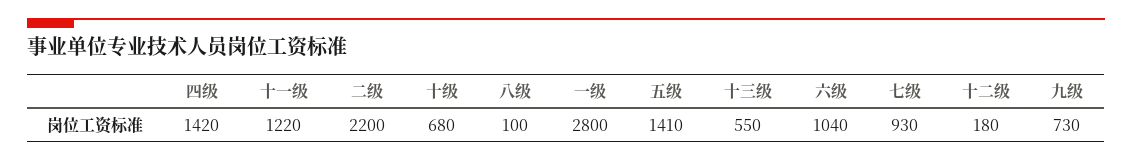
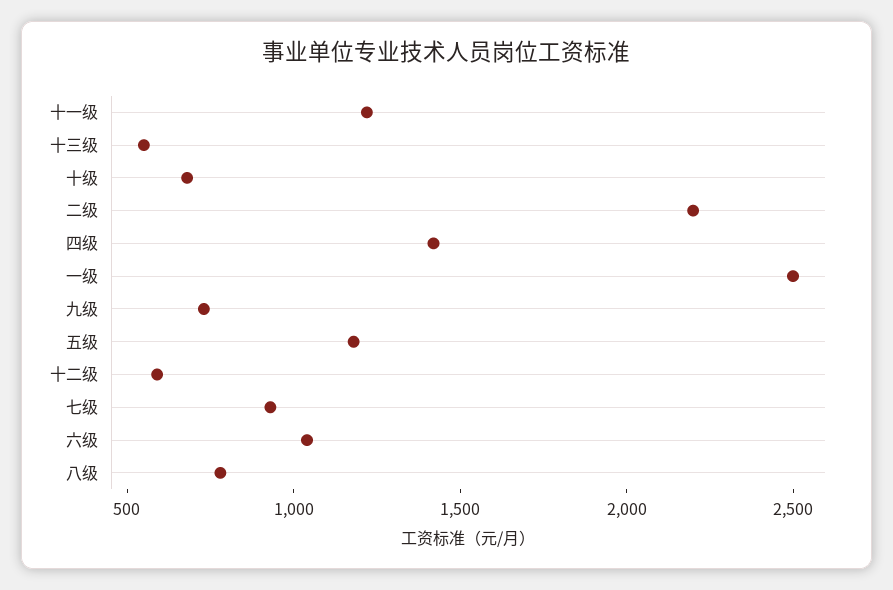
八级: 100 -> 800
一级: 2800 -> 2500
五级: 1410 -> 1200
十二级: 180 -> 600

